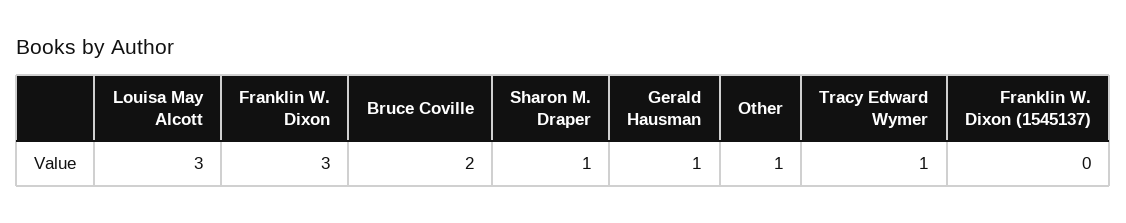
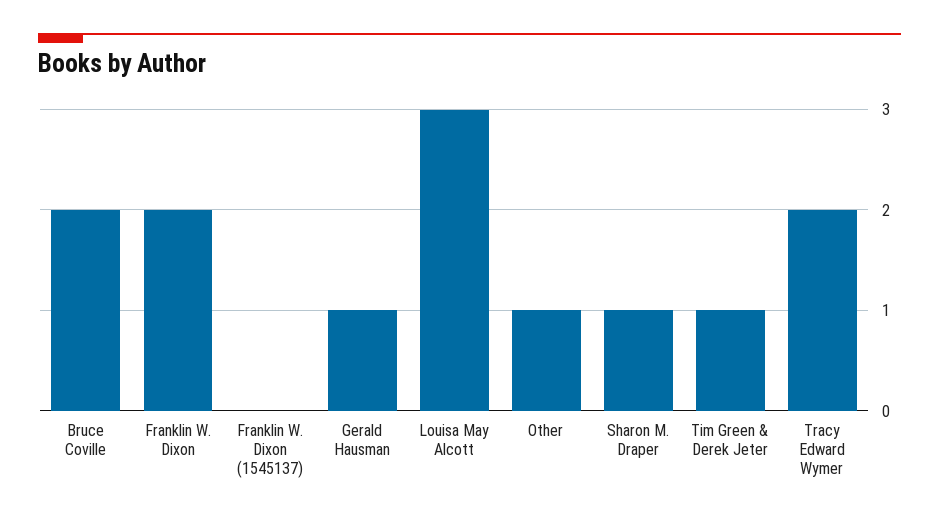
Franklin W. Dixon: 3 -> 2
Tracy Edward Wymer: 1 -> 2
Tim Green & Derek Jeter: none -> 1

